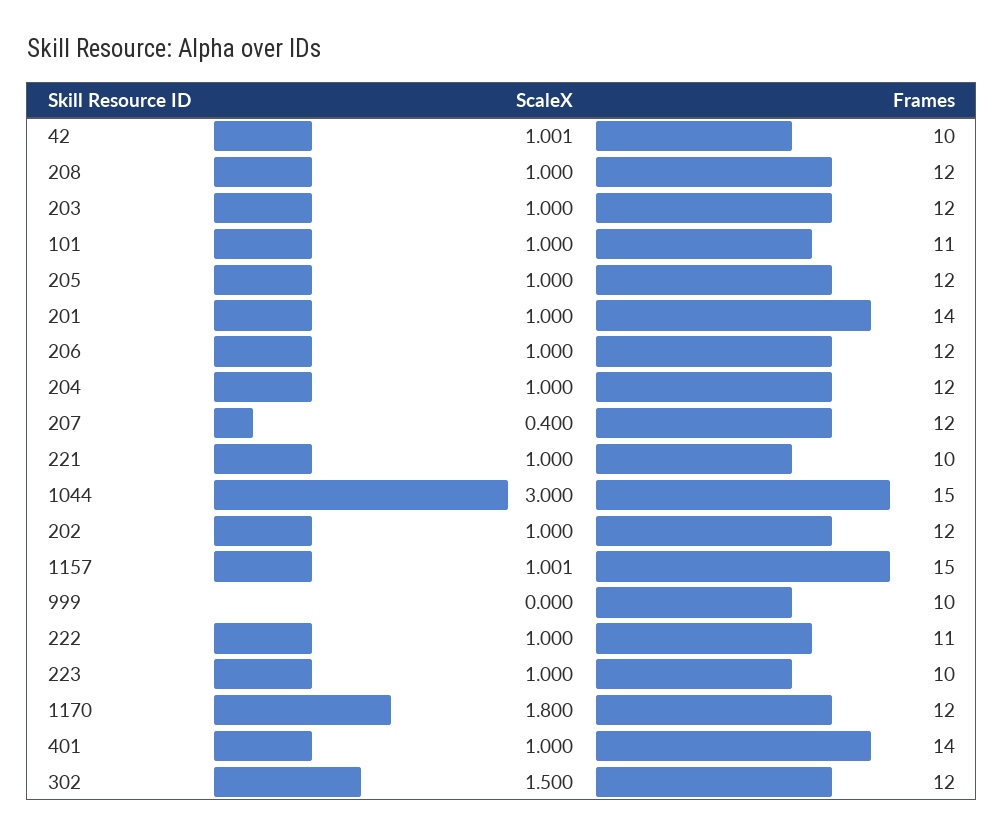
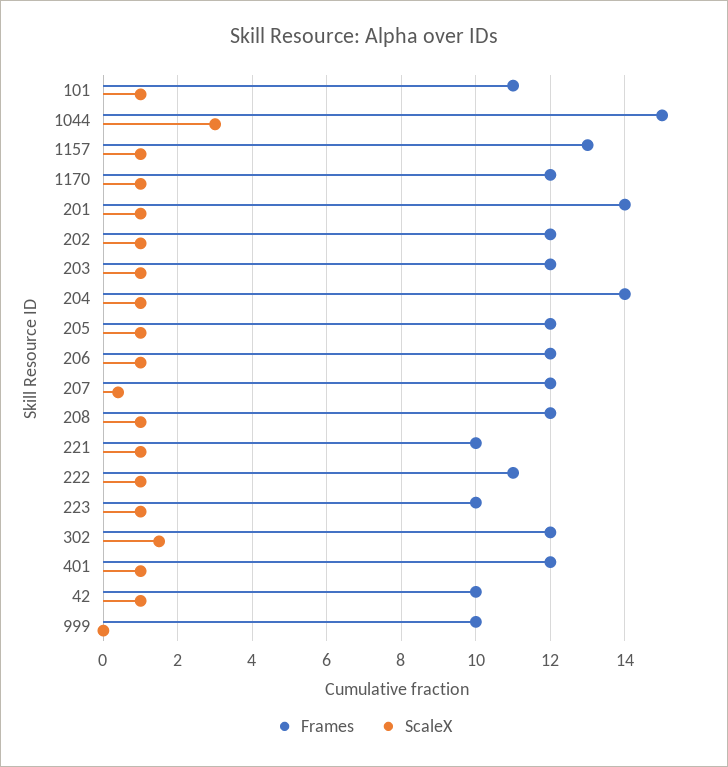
Frames, 204: 12 -> 14
Frames, 1157: 15 -> 13
ScaleX, 1170: 1.8 -> 1
Frames, 401: 14 -> 12

